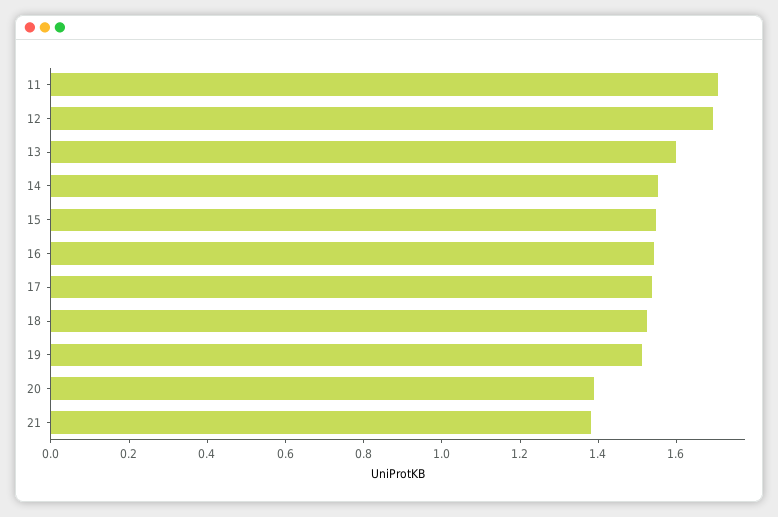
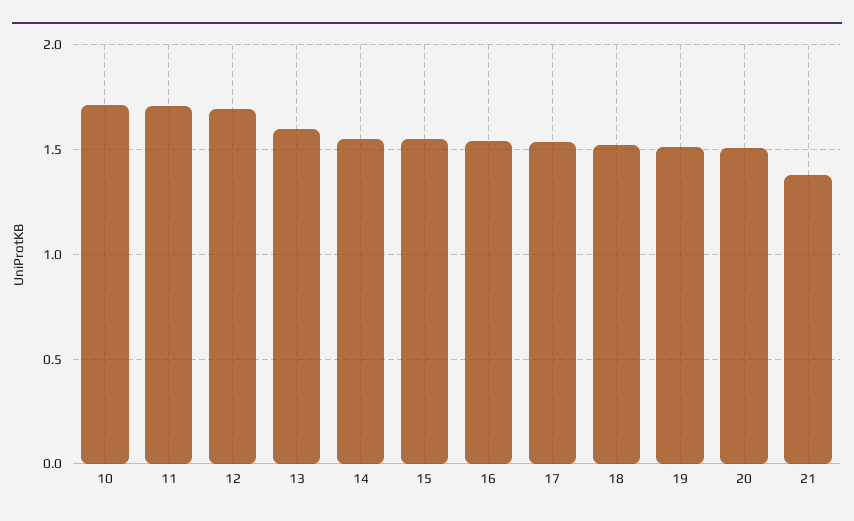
20: 1.4 -> 1.5
10: none -> 1.7

